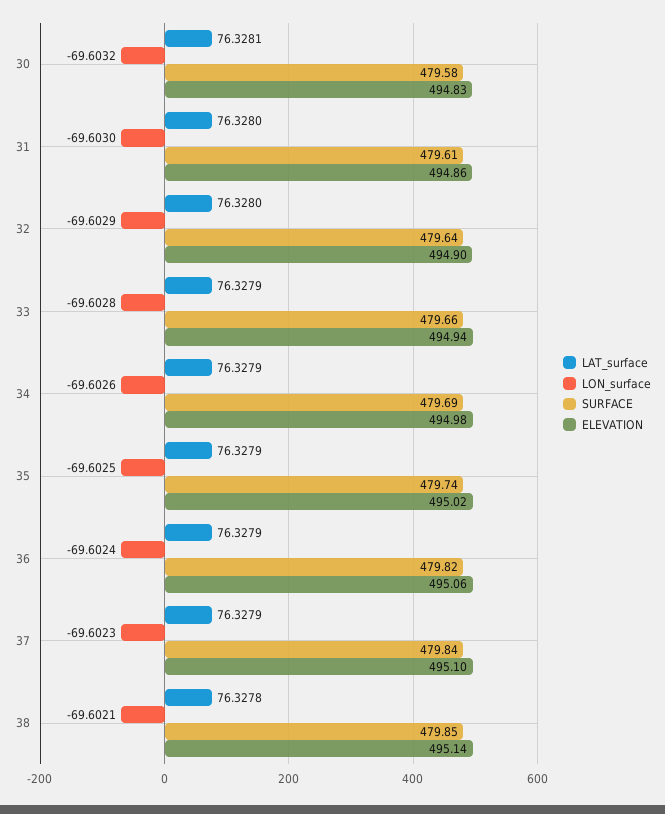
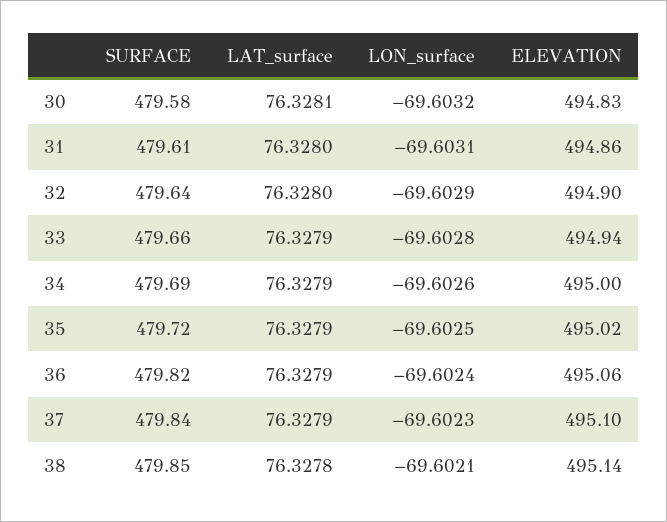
LON_surface, 31: -69.603 -> -69.6031
ELEVATION, 34: 494.98 -> 495
SURFACE, 35: 479.74 -> 479.72

